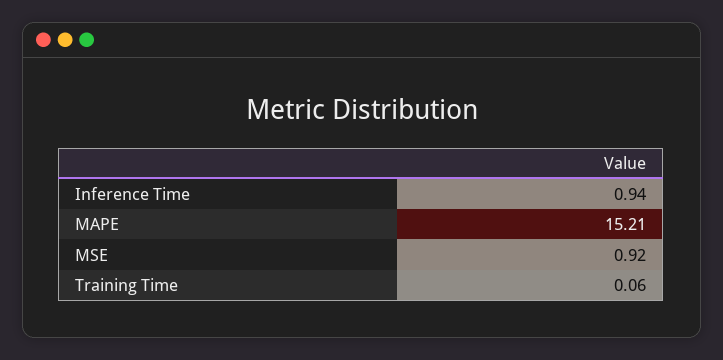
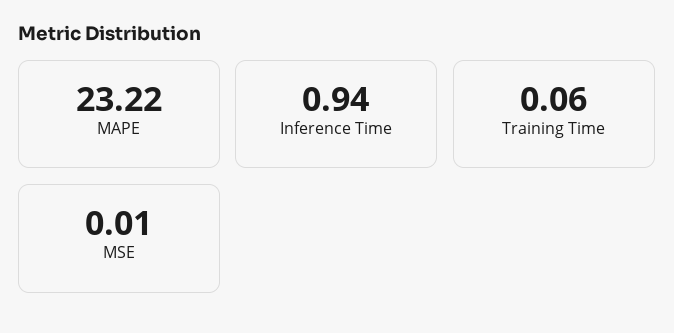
MAPE: 15.21 -> 23.22
MSE: 0.92 -> 0.01

